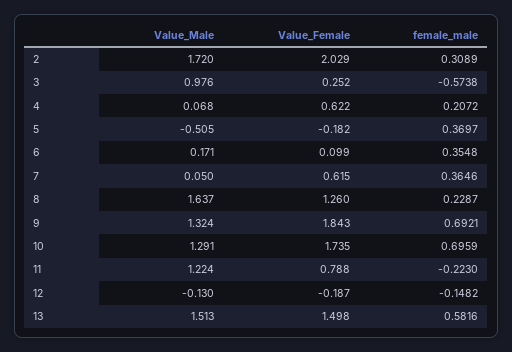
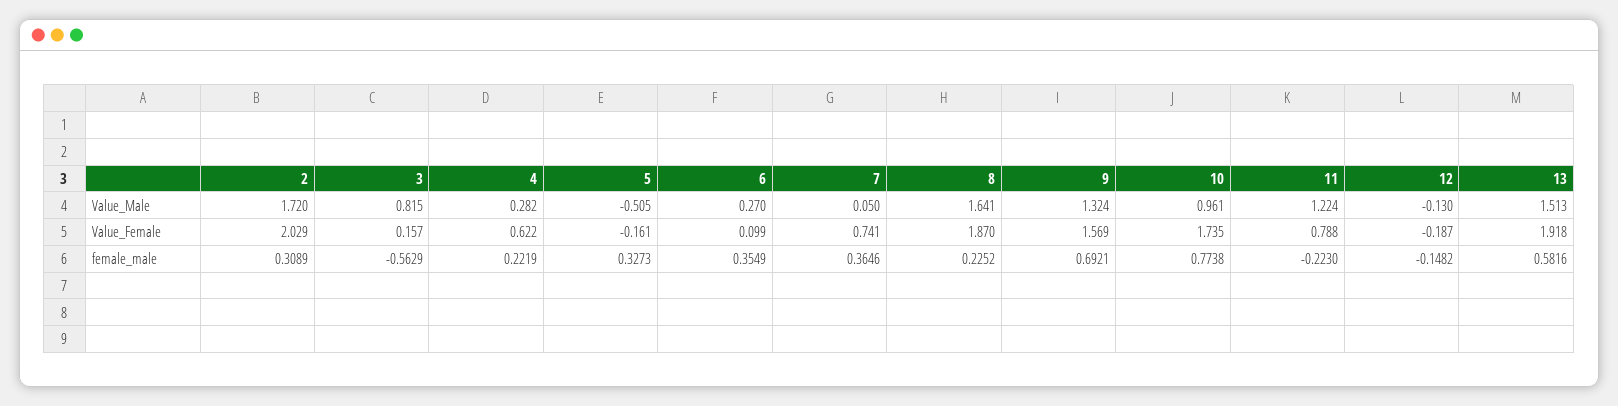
Value_Male, 3: 0.976 -> 0.815
Value_Female, 3: 0.252 -> 0.157
female_male, 3: -0.5738 -> -0.5629
Value_Male, 4: 0.068 -> 0.282
female_male, 4: 0.2072 -> 0.2219
Value_Female, 5: -0.182 -> -0.161
female_male, 5: 0.3697 -> 0.3273
Value_Male, 6: 0.171 -> 0.27
female_male, 6: 0.3548 -> 0.3549
Value_Female, 7: 0.615 -> 0.741
Value_Male, 8: 1.637 -> 1.641
Value_Female, 8: 1.26 -> 1.87
female_male, 8: 0.2287 -> 0.2252
Value_Female, 9: 1.843 -> 1.569
Value_Male, 10: 1.291 -> 0.961
female_male, 10: 0.6959 -> 0.7738
Value_Female, 13: 1.498 -> 1.918

